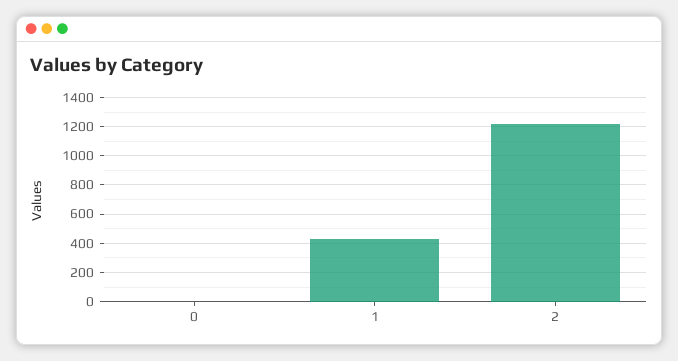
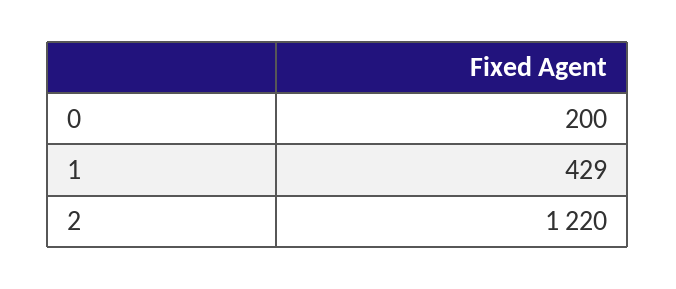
0: 0 -> 200

